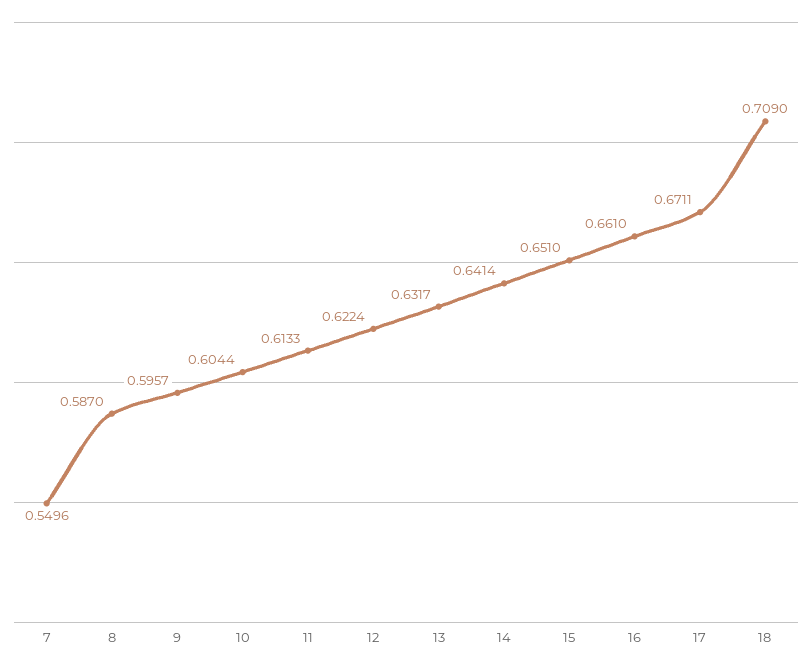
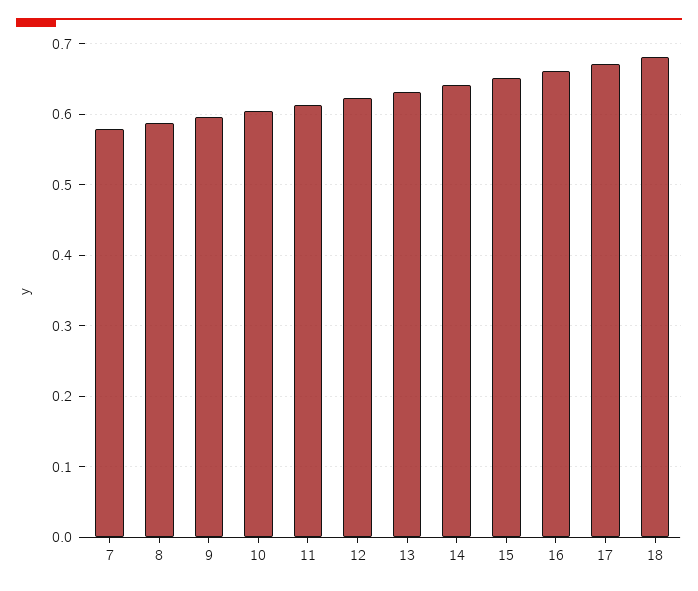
7: 0.5496 -> 0.58
18: 0.709 -> 0.68

